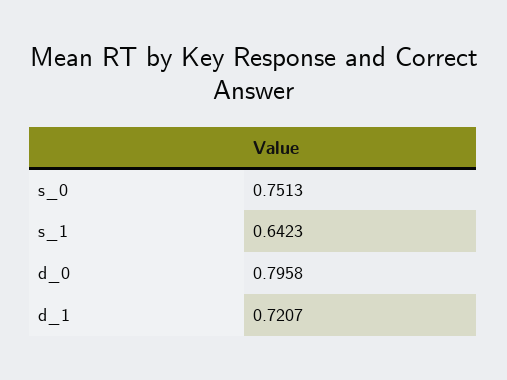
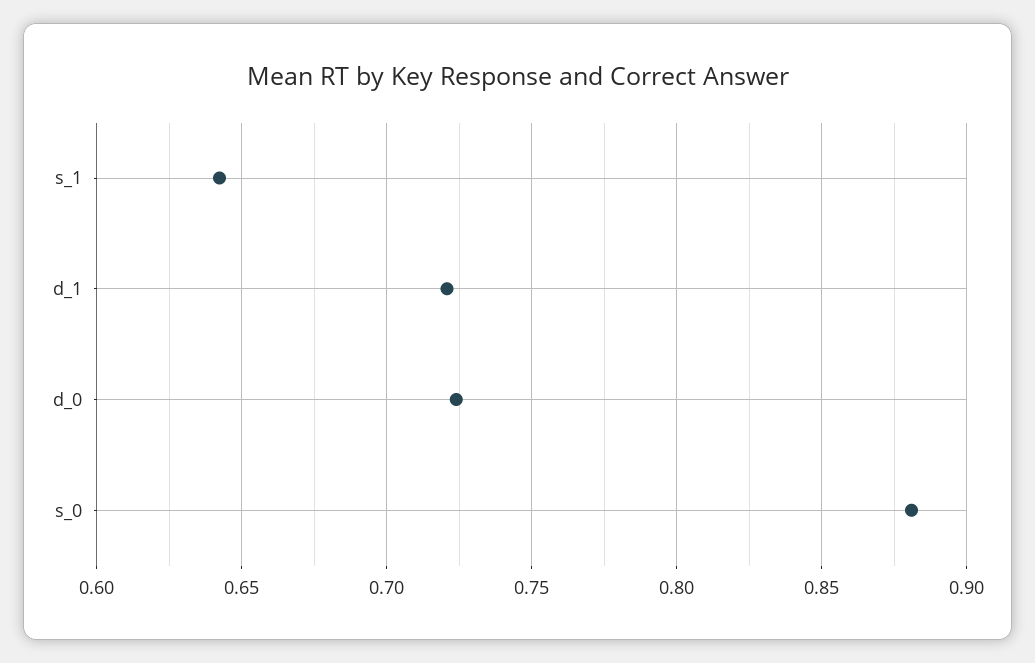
s_0: 0.7513 -> 0.88
d_0: 0.7958 -> 0.725

